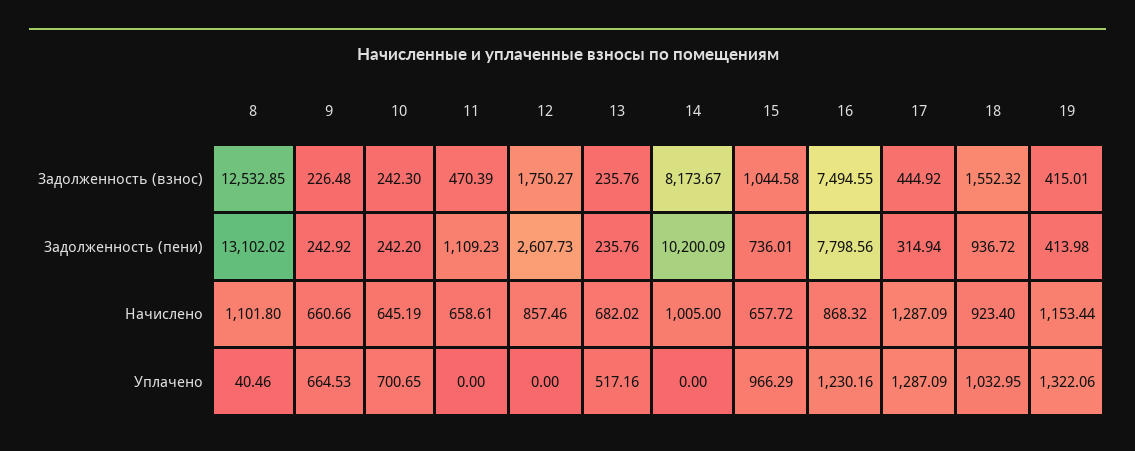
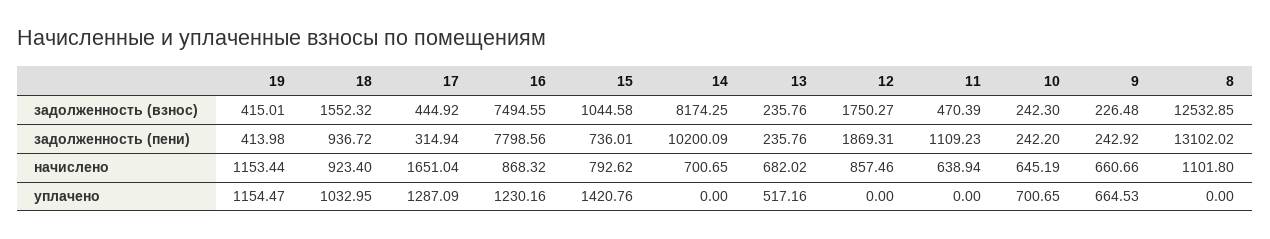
14, Задолженность (взнос): 8173.67 -> 8174.25
12, Задолженность (пени): 2607.73 -> 1869.31
11, Начислено: 658.61 -> 638.94
14, Начислено: 1005 -> 700.65
15, Начислено: 657.72 -> 792.62
17, Начислено: 1287.09 -> 1651.04
8, Уплачено: 40.46 -> 0
15, Уплачено: 966.29 -> 1420.76
19, Уплачено: 1322.06 -> 1154.47

